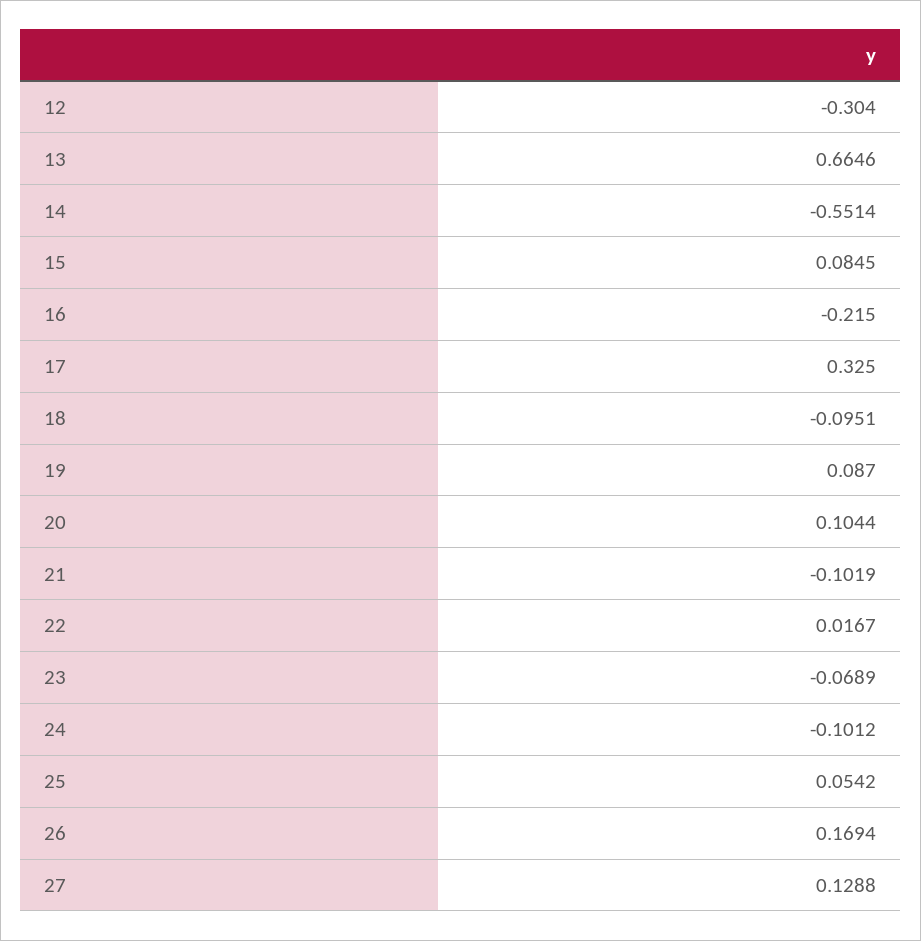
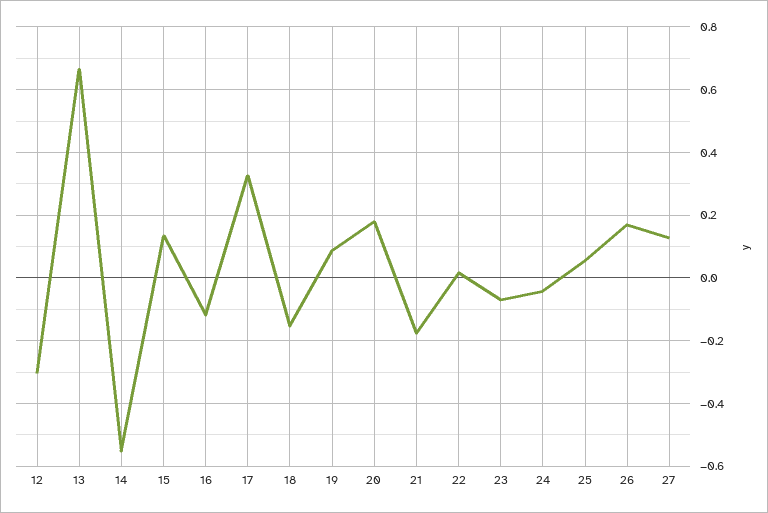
15: 0.0845 -> 0.14
16: -0.215 -> -0.12
18: -0.0951 -> -0.16
20: 0.1044 -> 0.18
21: -0.1019 -> -0.18
24: -0.1012 -> -0.04

